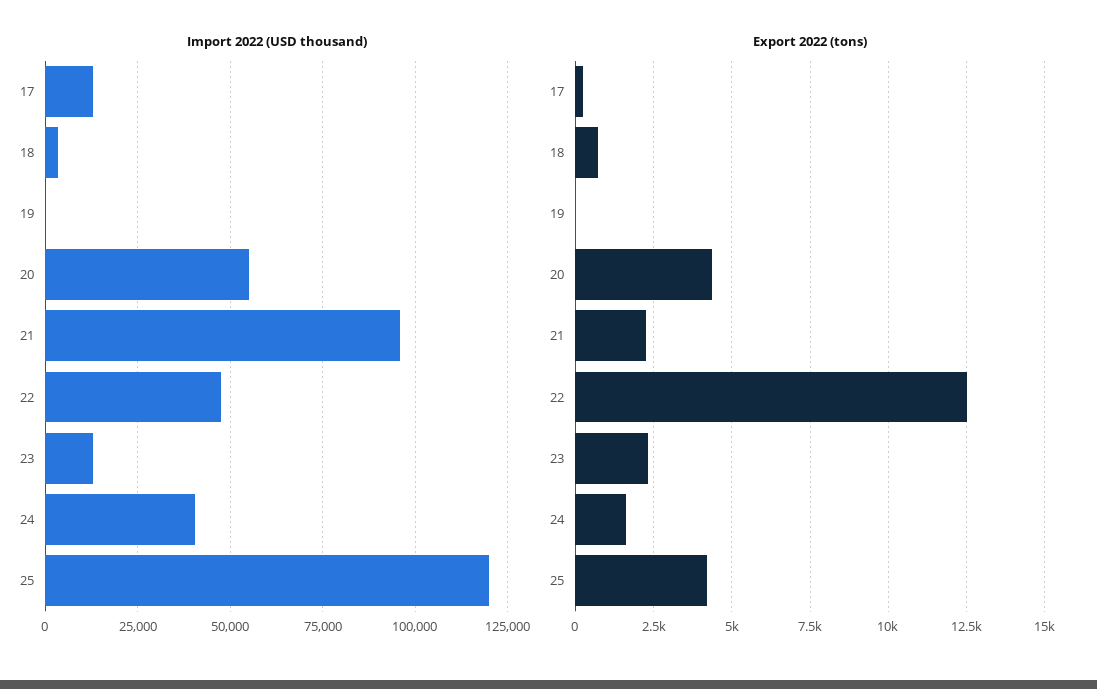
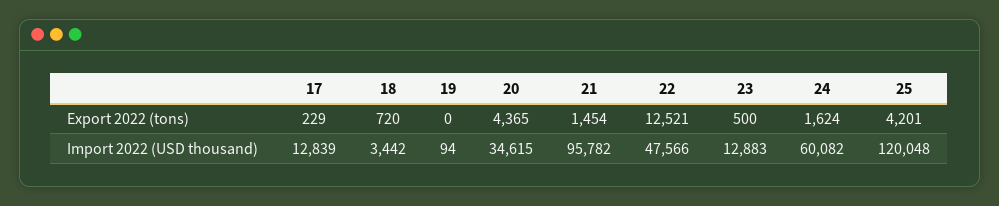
Import 2022 (USD thousand), 20: 55000 -> 34615
Import 2022 (USD thousand), 24: 40000 -> 60082
Export 2022 (tons), 21: 2250 -> 1454
Export 2022 (tons), 23: 2250 -> 500

